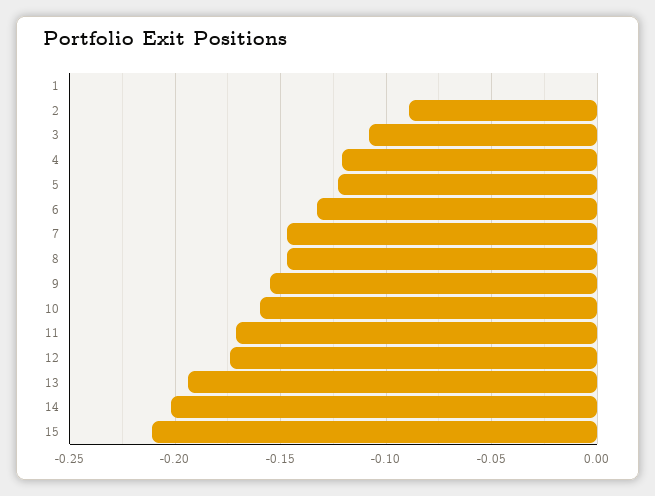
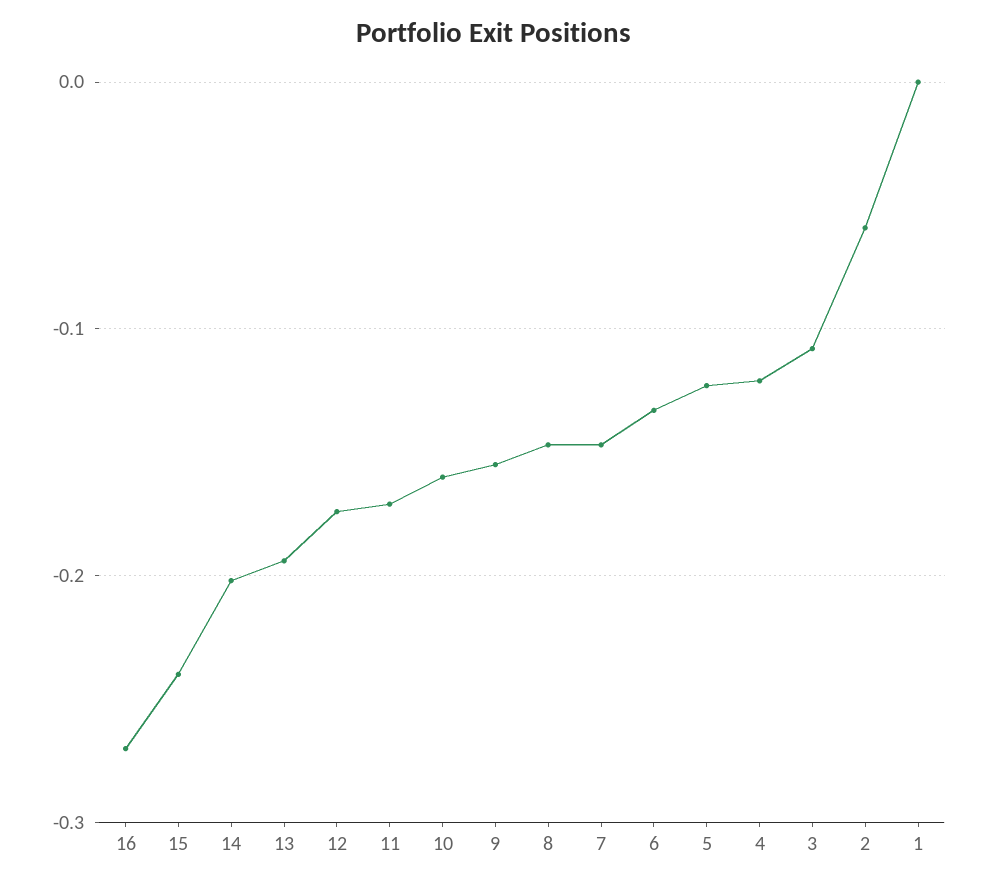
2: -0.09 -> -0.06
15: -0.21 -> -0.24
16: none -> -0.27

